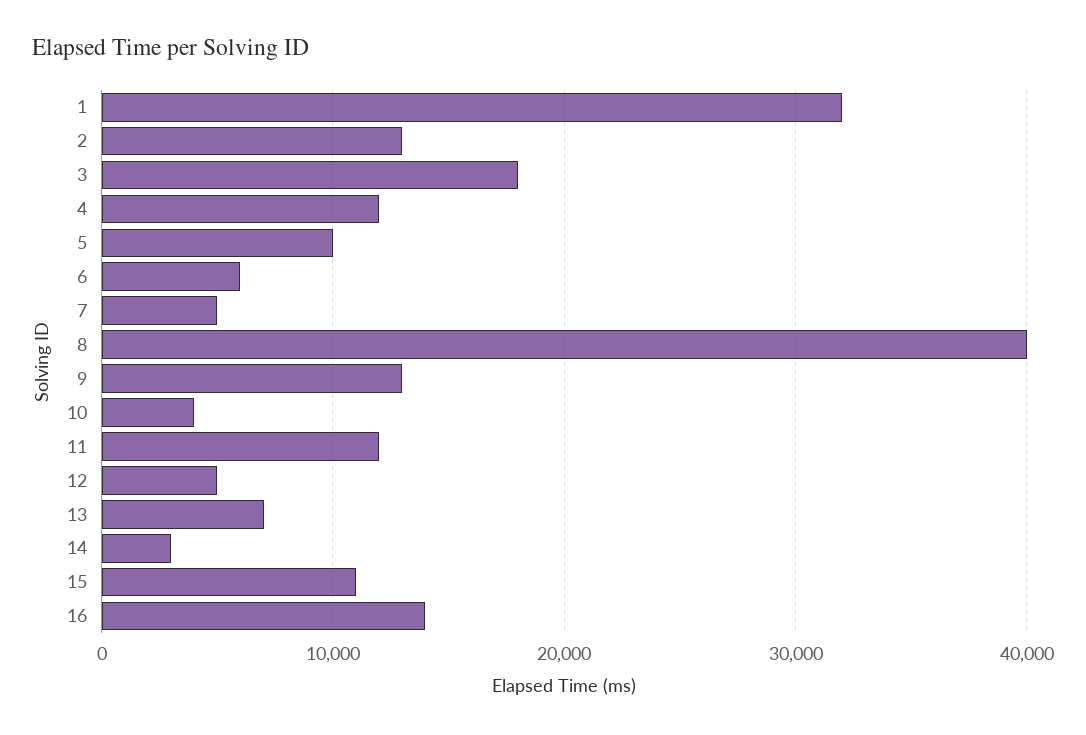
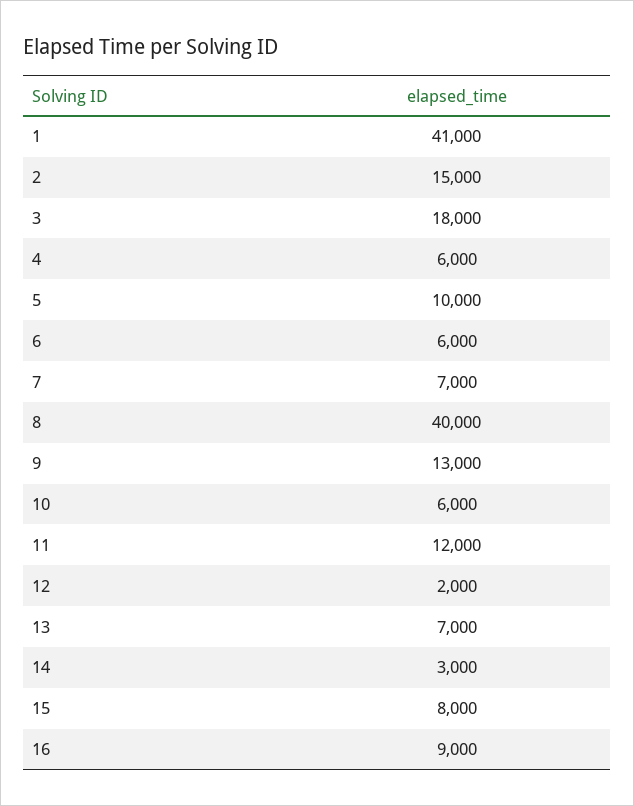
1: 32000 -> 41000
2: 13000 -> 15000
4: 12000 -> 6000
7: 5000 -> 7000
10: 4000 -> 6000
12: 5000 -> 2000
15: 11000 -> 8000
16: 14000 -> 9000

